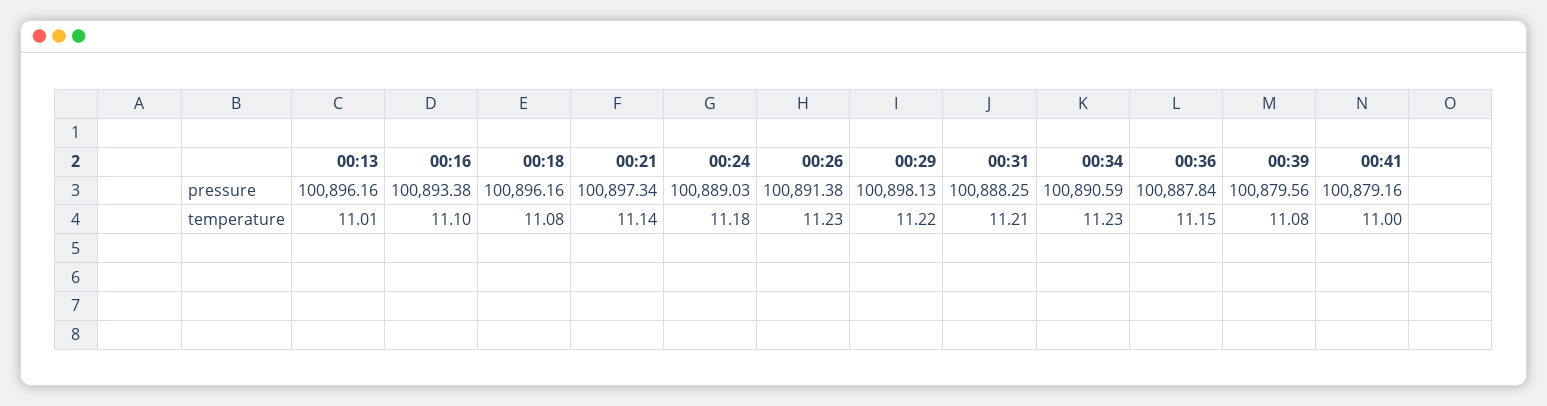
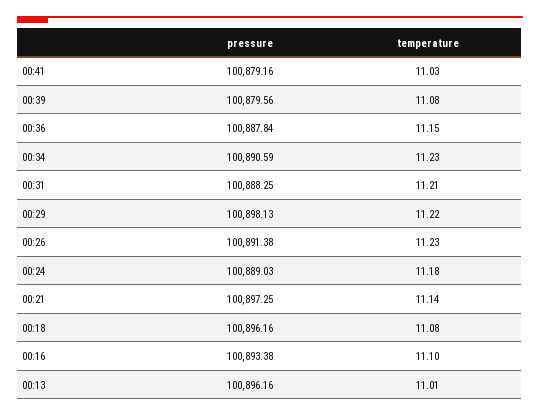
00:21, pressure: 100897.34 -> 100897.25
00:41, temperature: 11 -> 11.03

